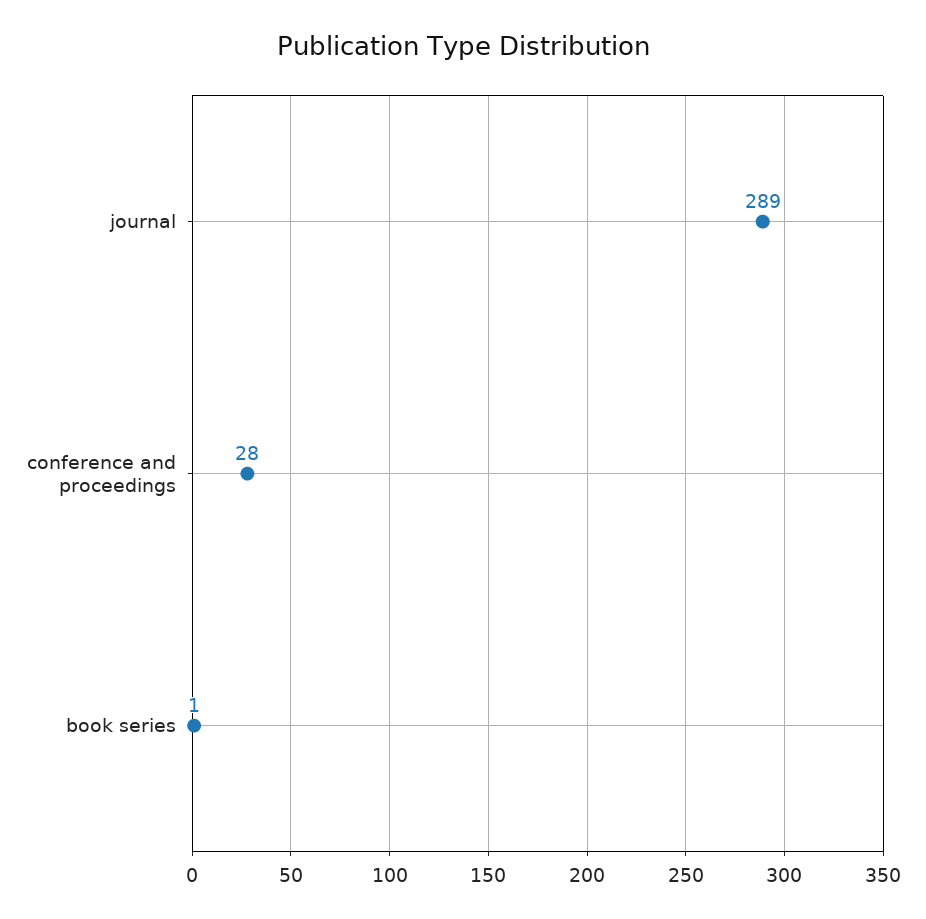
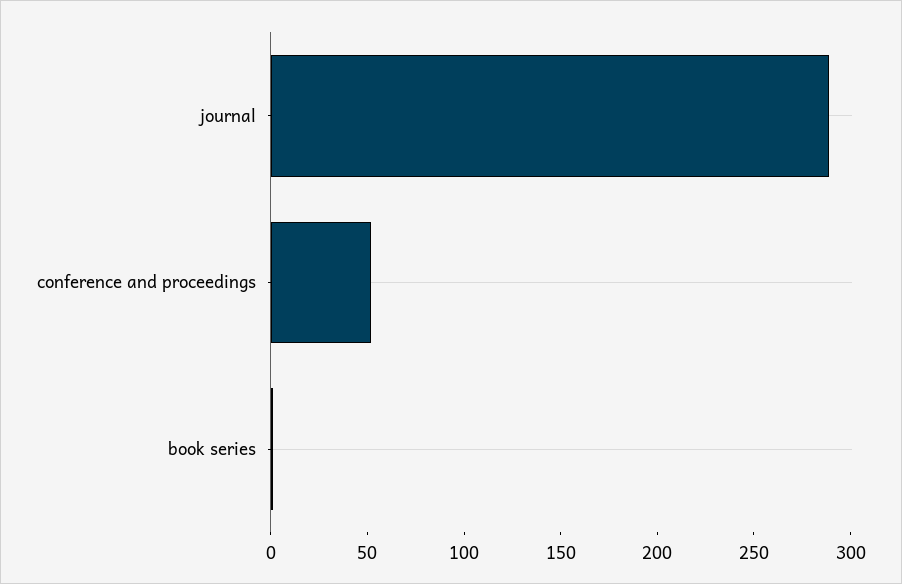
conference and proceedings: 28 -> 50

